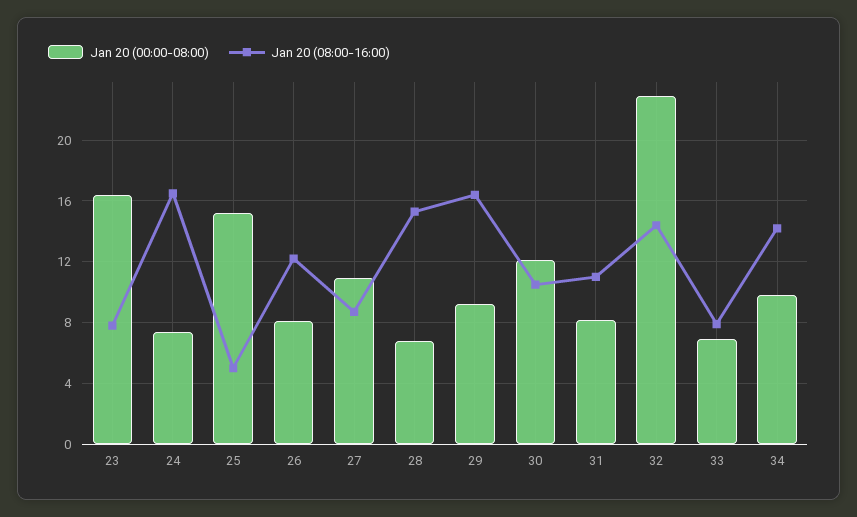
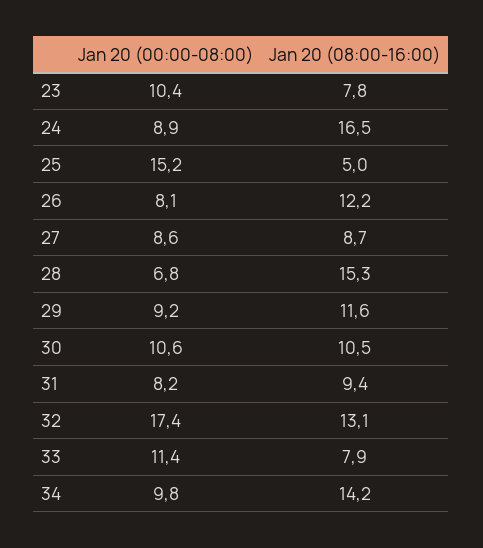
Jan 20 (00:00-08:00), 23: 16.5 -> 10.4
Jan 20 (00:00-08:00), 24: 7.5 -> 8.9
Jan 20 (00:00-08:00), 27: 11 -> 8.6
Jan 20 (08:00-16:00), 29: 16.5 -> 11.6
Jan 20 (00:00-08:00), 30: 12 -> 10.6
Jan 20 (08:00-16:00), 31: 11 -> 9.4
Jan 20 (00:00-08:00), 32: 23 -> 17.4
Jan 20 (08:00-16:00), 32: 14.5 -> 13.1
Jan 20 (00:00-08:00), 33: 7 -> 11.4

